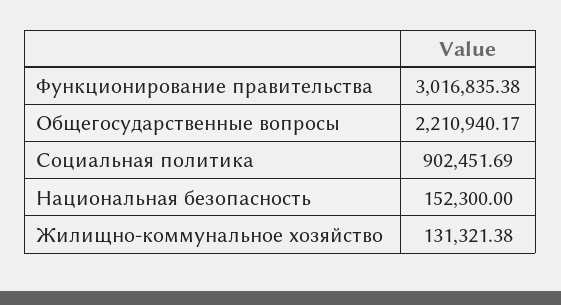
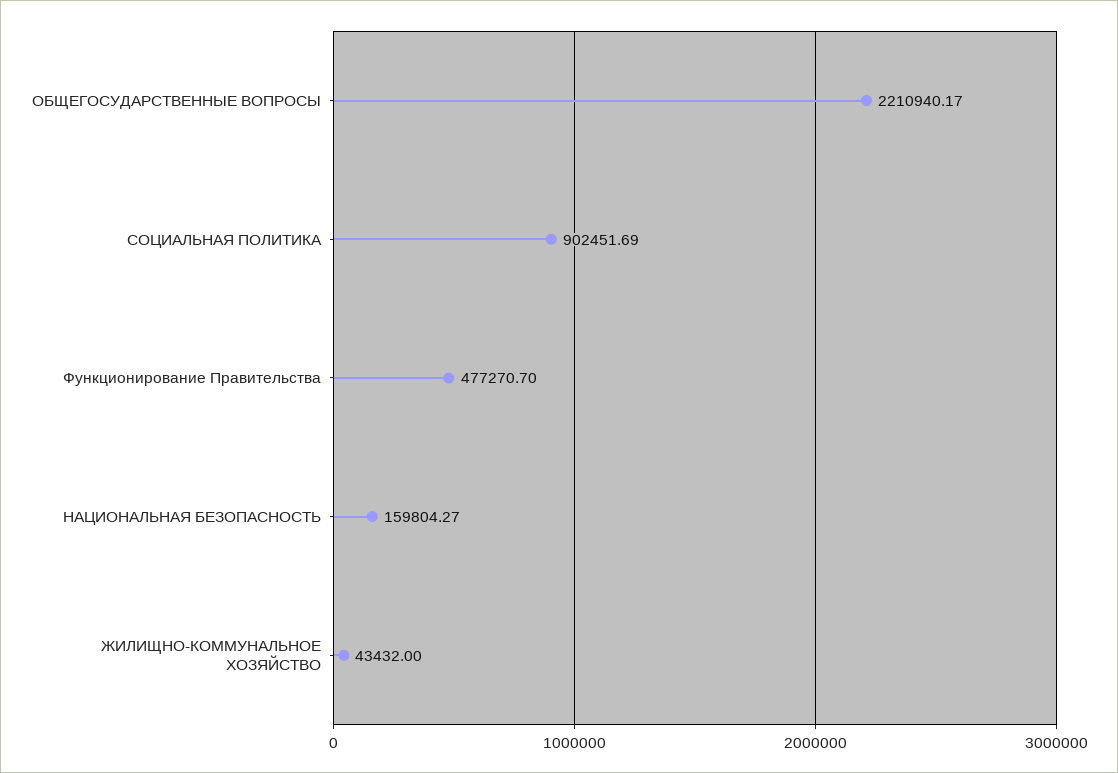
Функционирование правительства: 3016835.38 -> 477270.7
Национальная безопасность: 152300 -> 159804.27
Жилищно-коммунальное хозяйство: 131321.38 -> 43432

